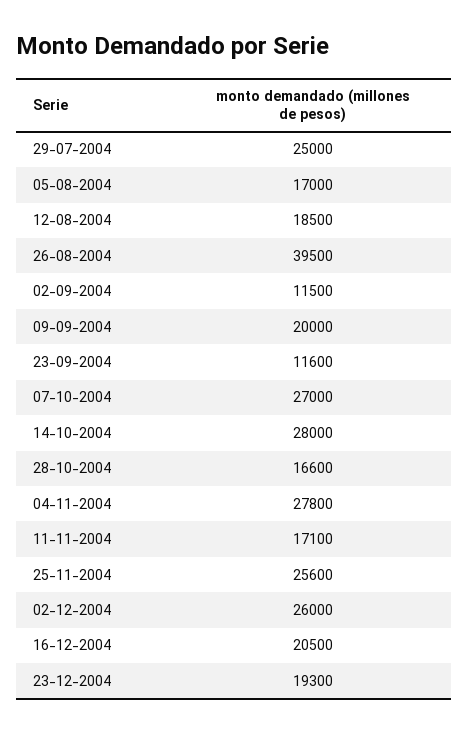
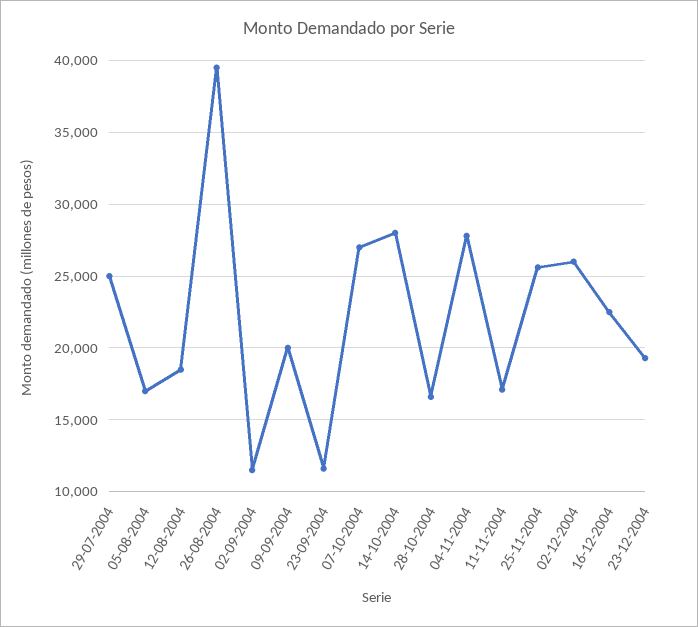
16-12-2004: 20500 -> 22500

